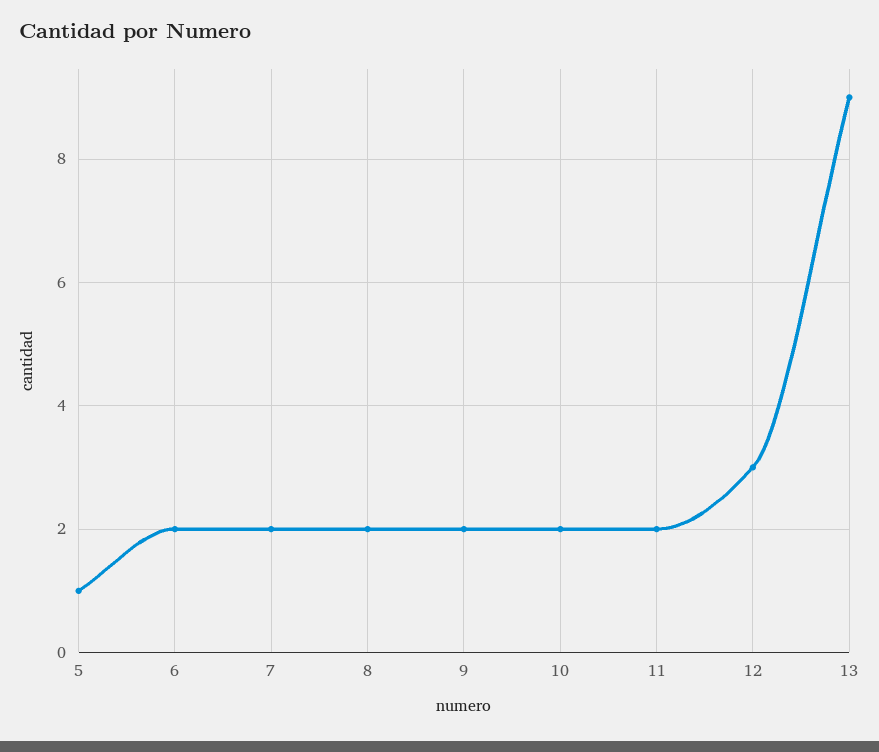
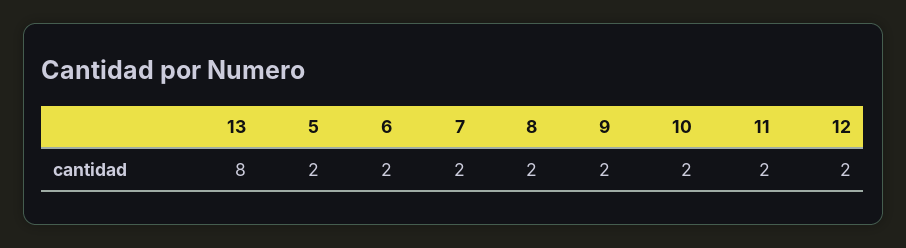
5: 1 -> 2
12: 3 -> 2
13: 9 -> 8

